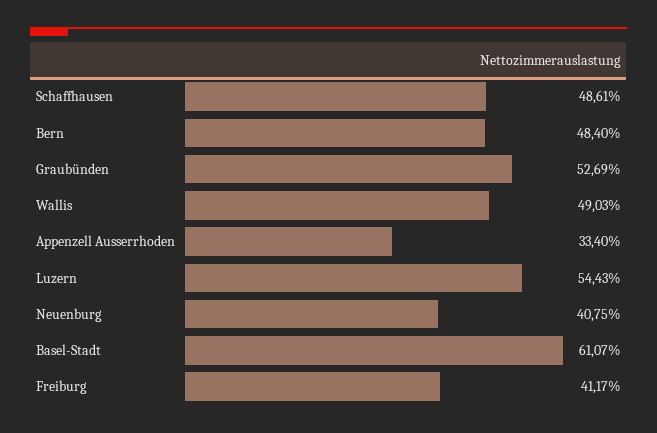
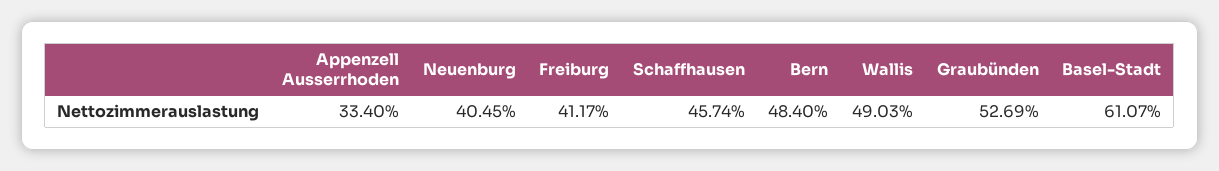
Schaffhausen: 48.61 -> 45.74
Luzern: 54.43 -> none
Neuenburg: 40.75 -> 40.45

